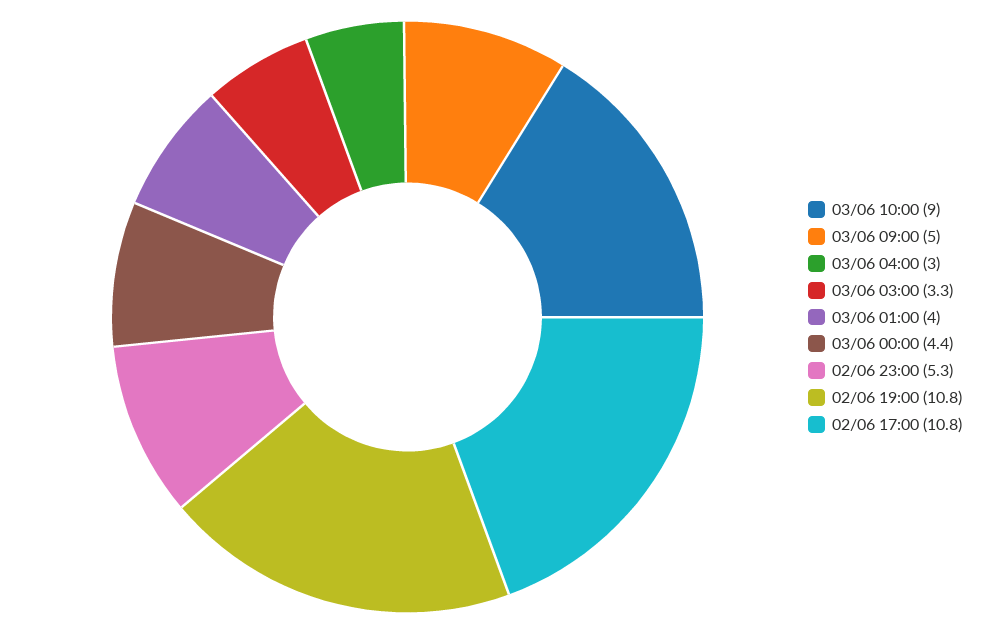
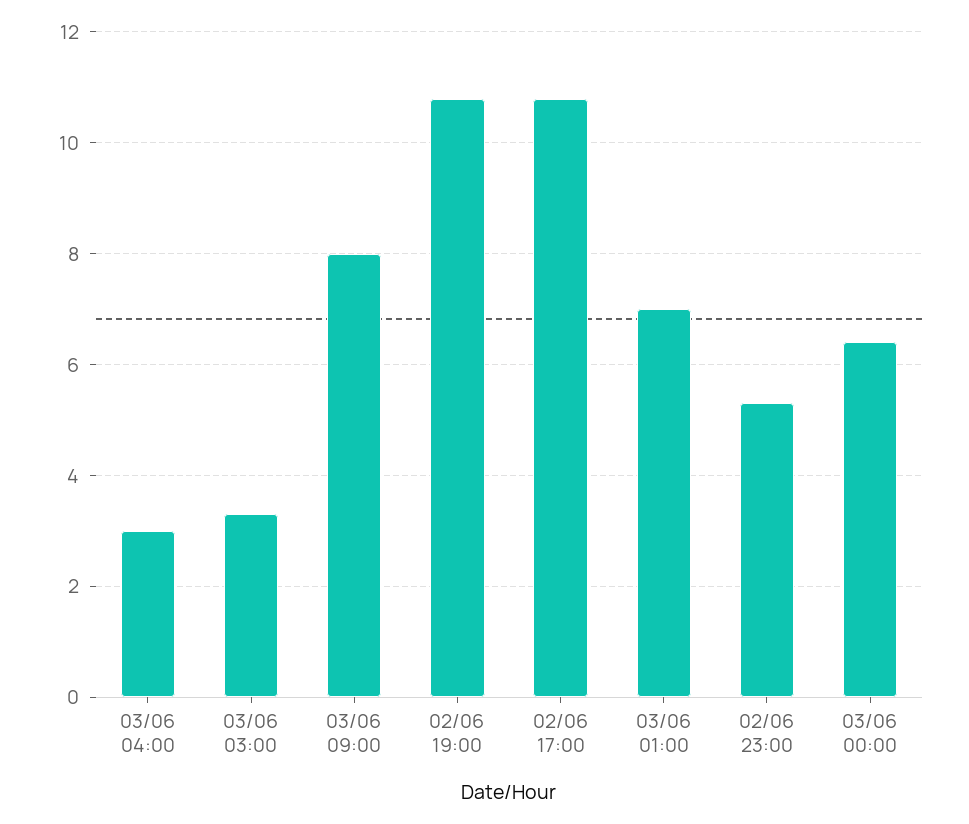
03/06 10:00: 9 -> none
03/06 09:00: 5 -> 8
03/06 01:00: 4 -> 7
03/06 00:00: 4.4 -> 6.5

